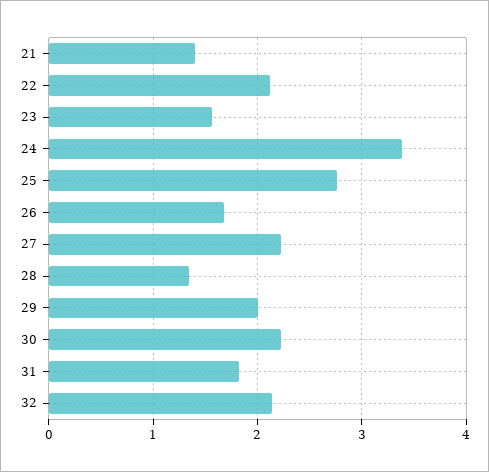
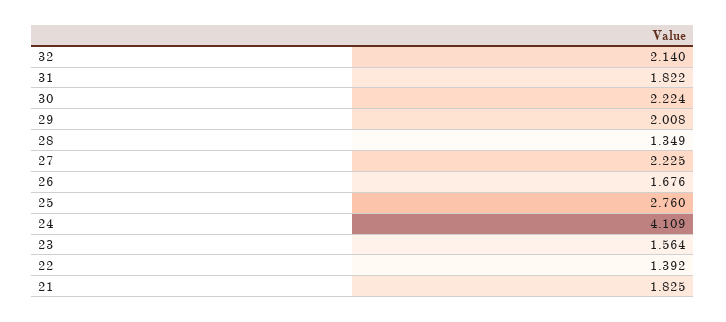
21: 1.4 -> 1.825
22: 2.1 -> 1.392
24: 3.4 -> 4.109

